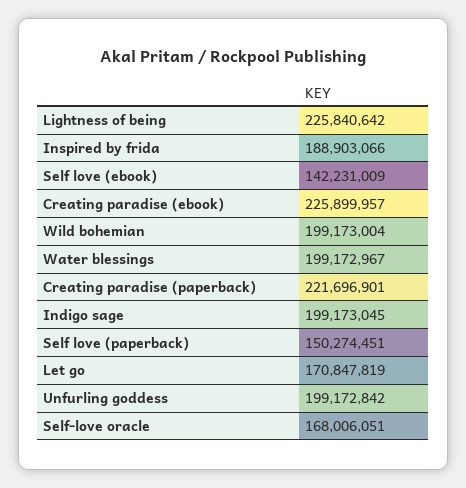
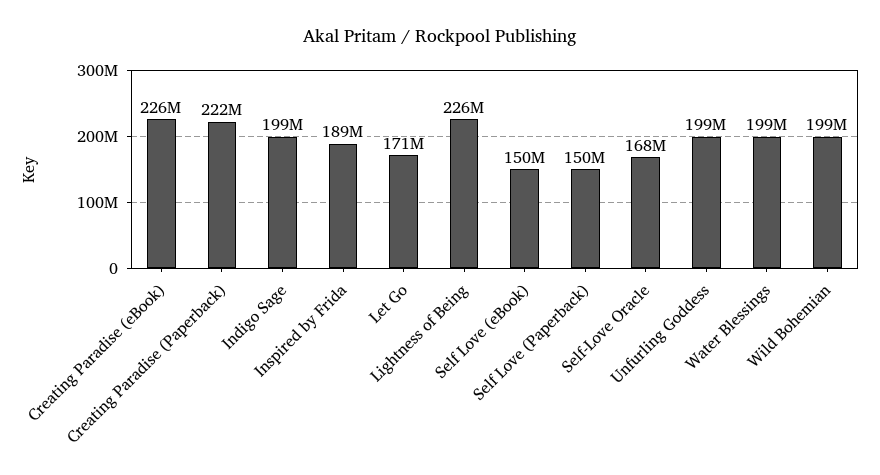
Self love (ebook): 142231009 -> 150000000

